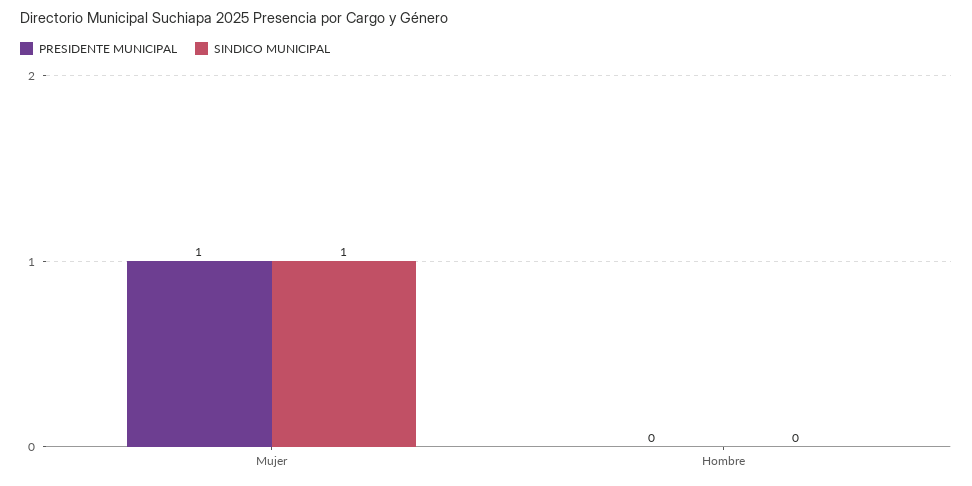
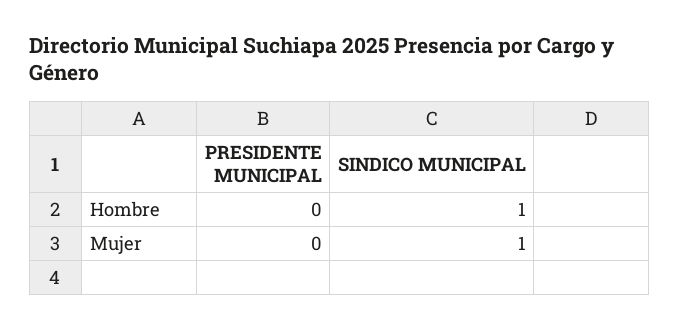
PRESIDENTE MUNICIPAL, Mujer: 1 -> 0
SINDICO MUNICIPAL, Hombre: 0 -> 1

